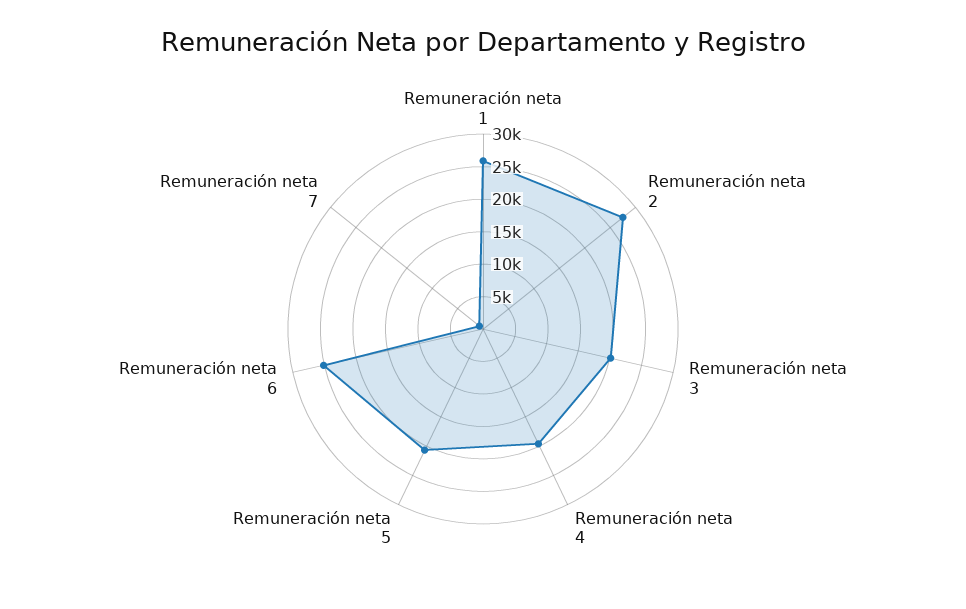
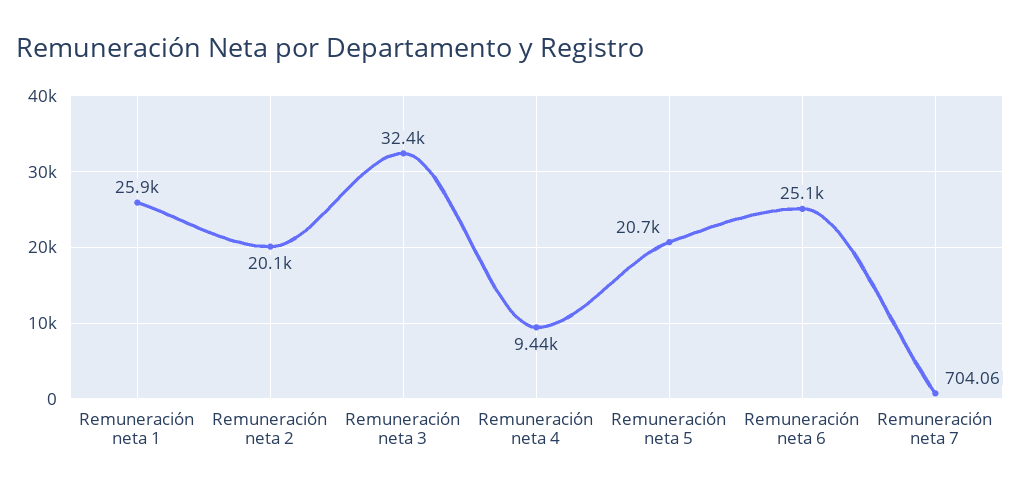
Remuneración neta 2: 27500 -> 20100
Remuneración neta 3: 20000 -> 32400
Remuneración neta 4: 20000 -> 9440

